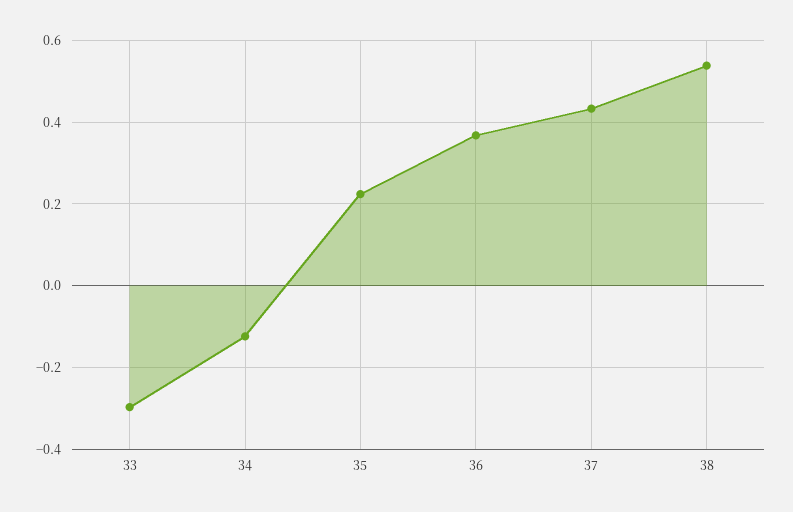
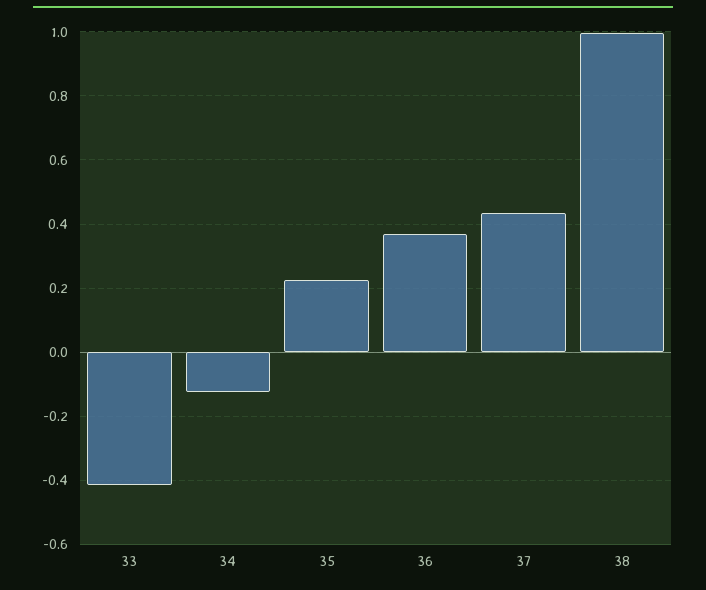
33: -0.3 -> -0.42
38: 0.54 -> 1

